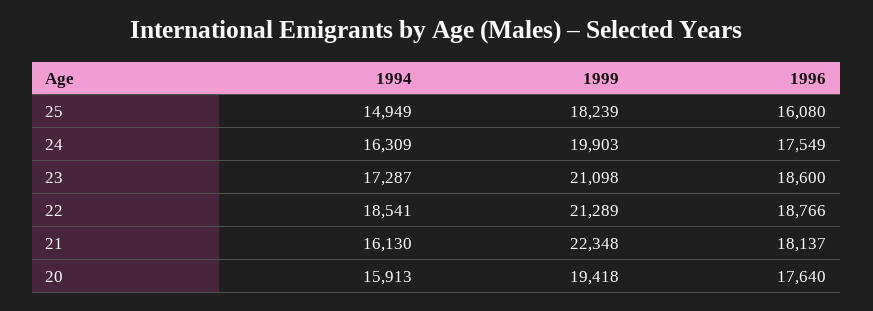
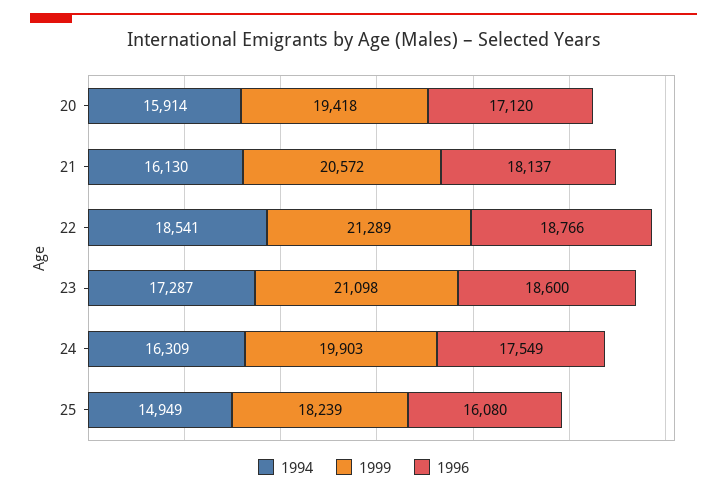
1999, 21: 22348 -> 20572
1994, 20: 15913 -> 15914
1996, 20: 17640 -> 17120

